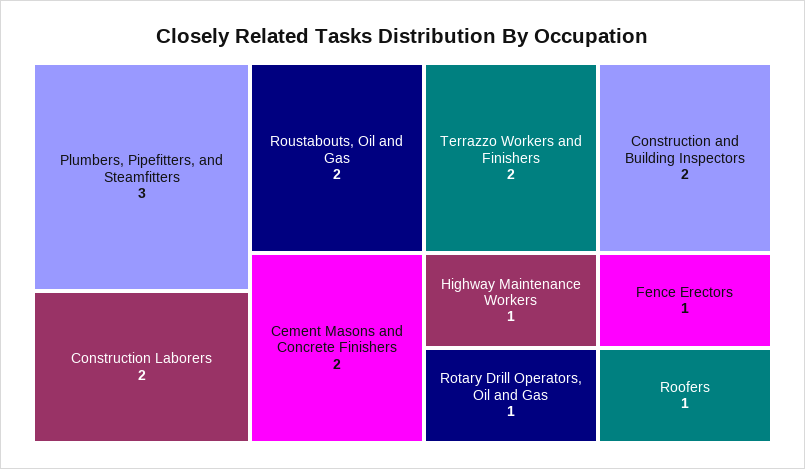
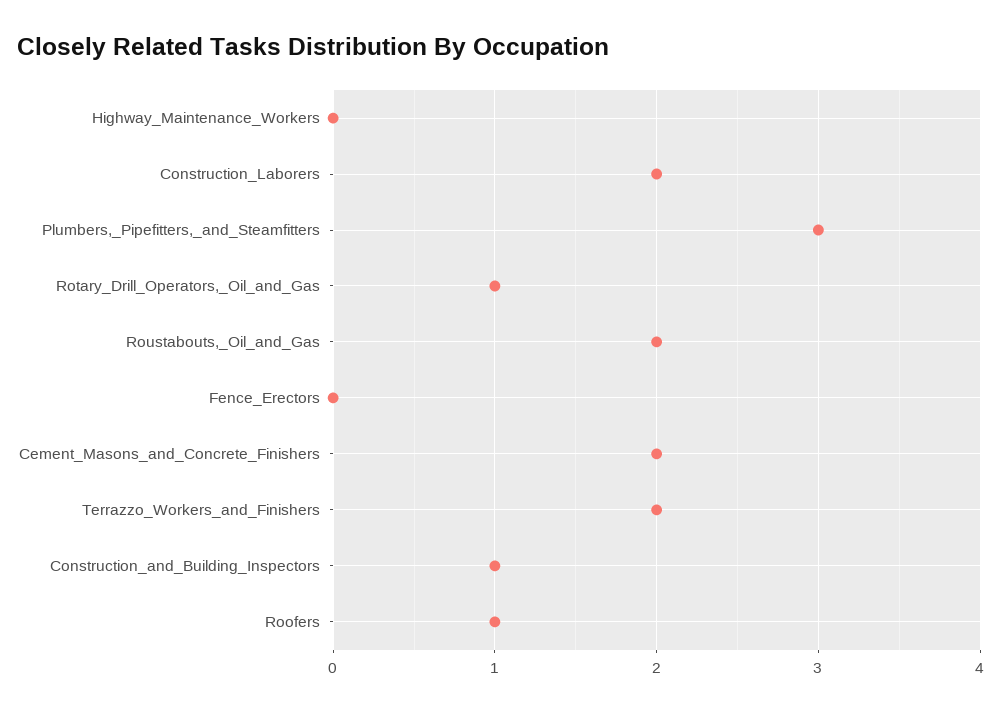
Construction and Building Inspectors: 2 -> 1
Highway Maintenance Workers: 1 -> 0
Fence Erectors: 1 -> 0

